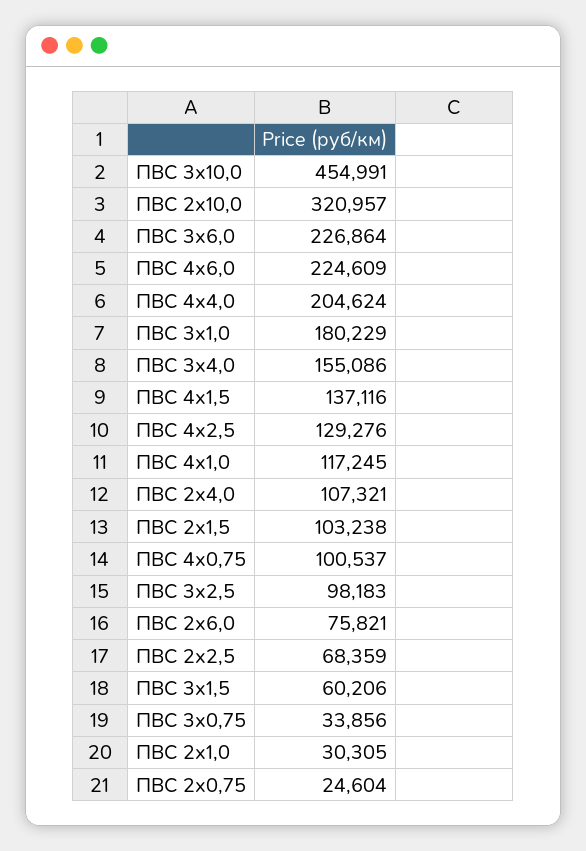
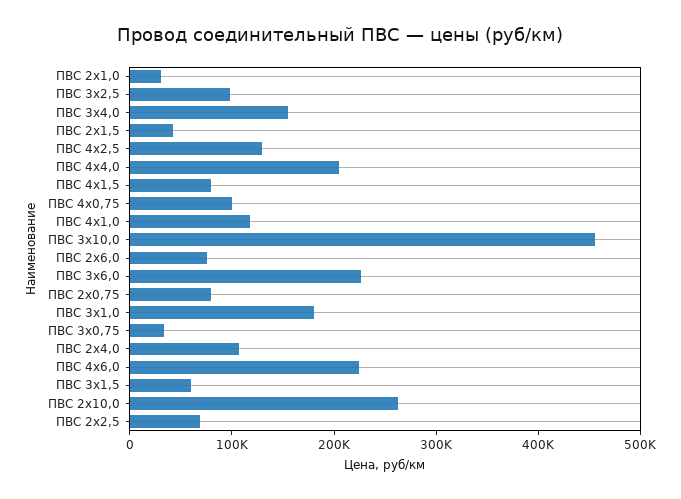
ПВС 2х10,0: 320957 -> 260000
ПВС 4х1,5: 137116 -> 80000
ПВС 2х1,5: 103238 -> 40000
ПВС 2х0,75: 24604 -> 80000

